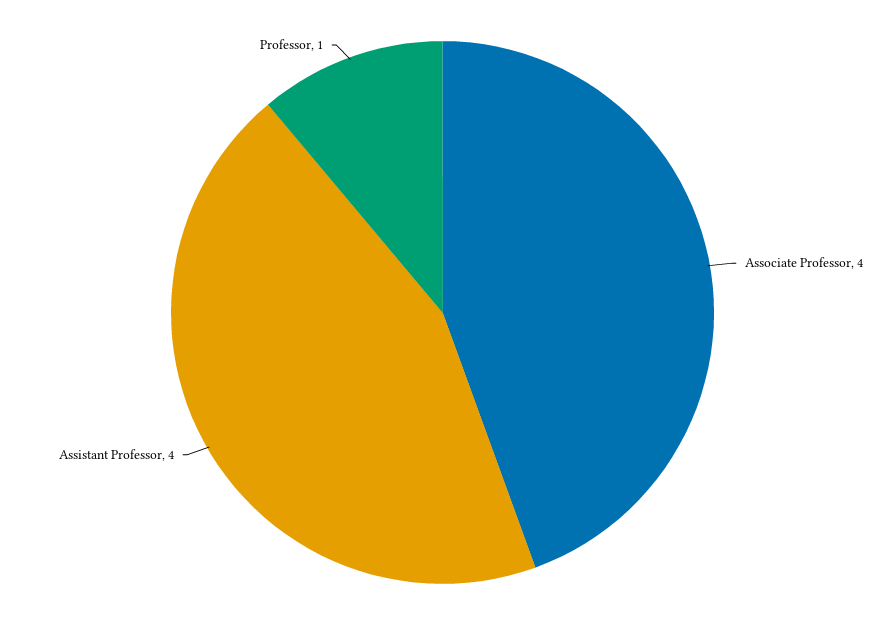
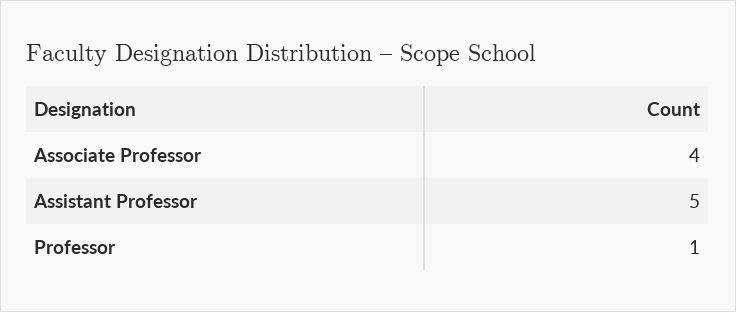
Assistant Professor: 4 -> 5

